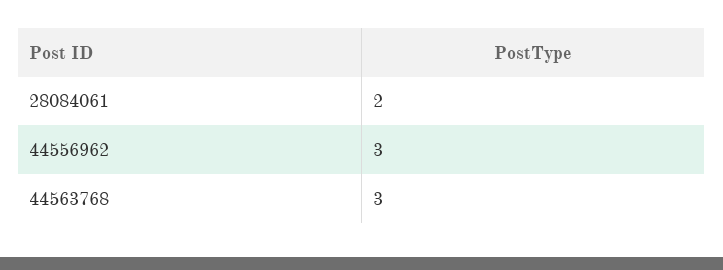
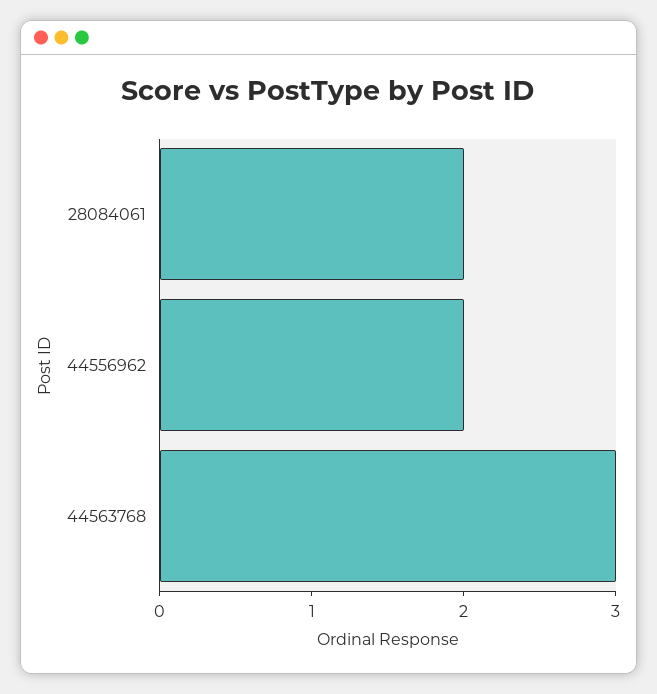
44556962: 3 -> 2

